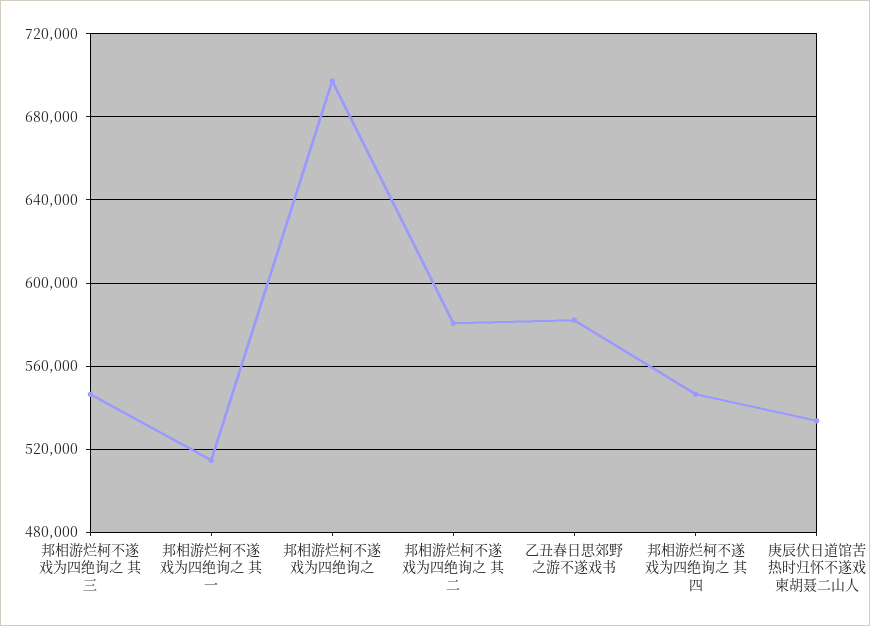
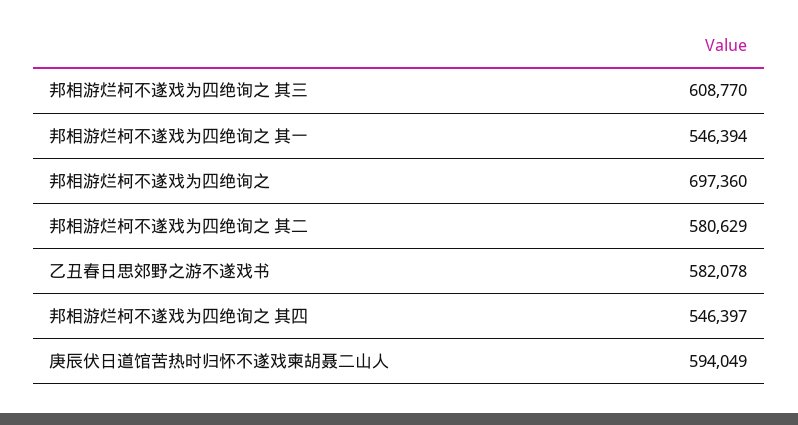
邦相游烂柯不遂戏为四绝询之 其三: 545000 -> 608770
邦相游烂柯不遂戏为四绝询之 其一: 515000 -> 546394
庚辰伏日道馆苦热时归怀不遂戏柬胡聂二山人: 535000 -> 594049

